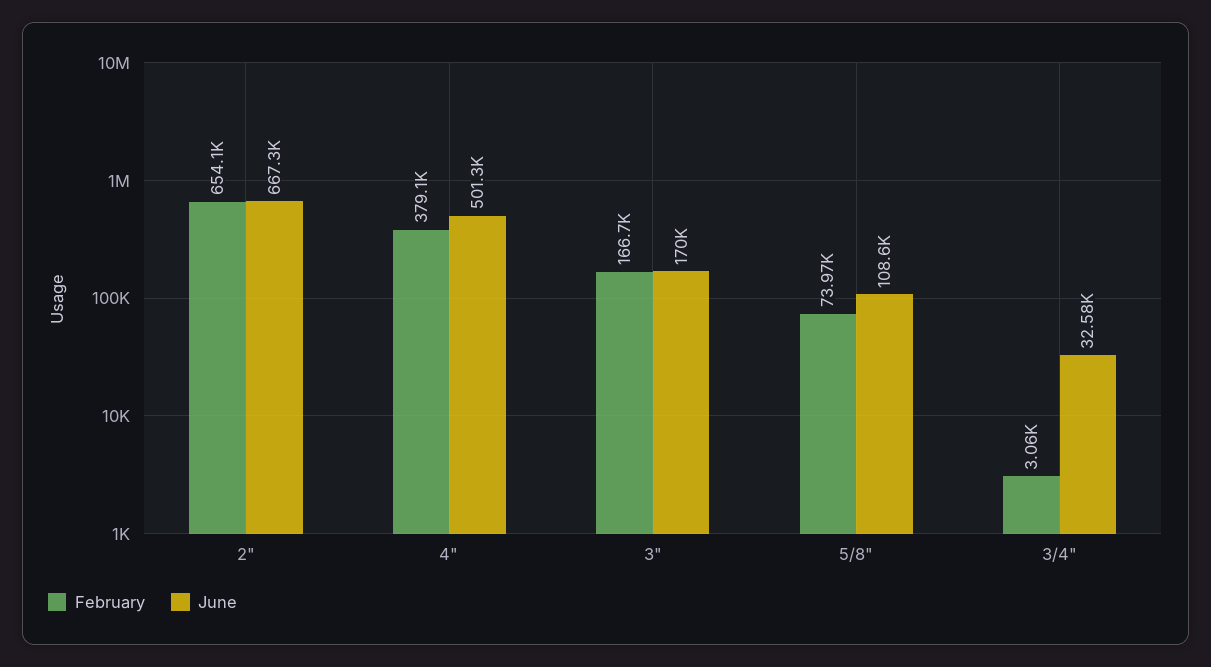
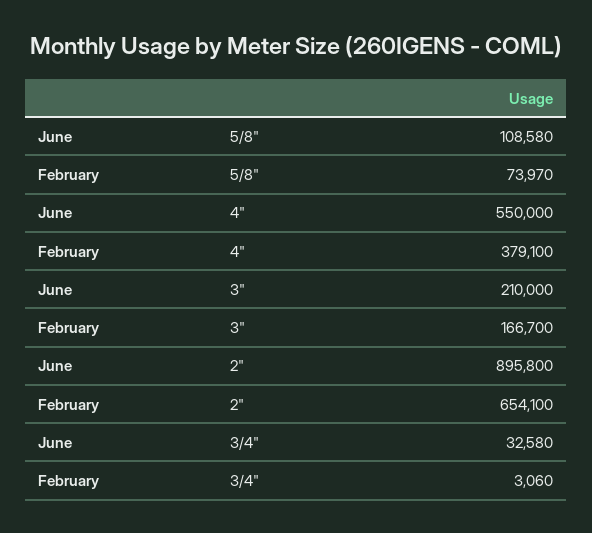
June, 2": 667300 -> 895800
June, 4": 501300 -> 550000
June, 3": 170000 -> 210000

